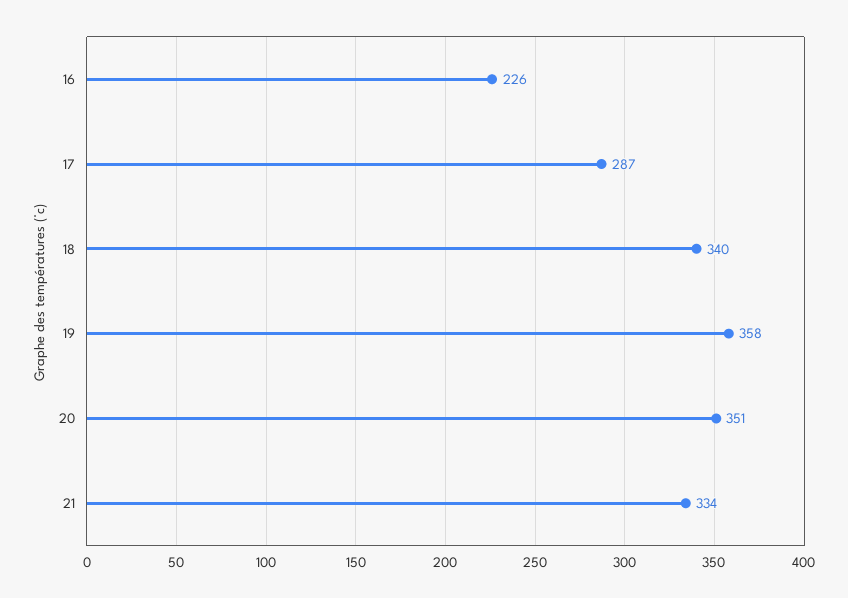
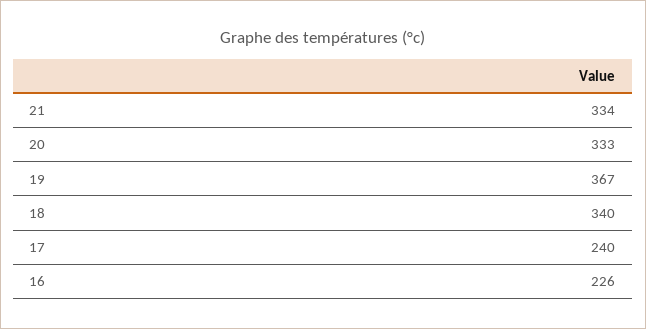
17: 287 -> 240
19: 358 -> 367
20: 351 -> 333

